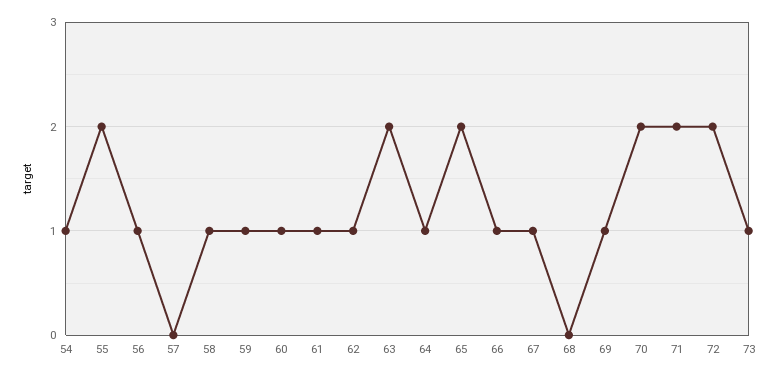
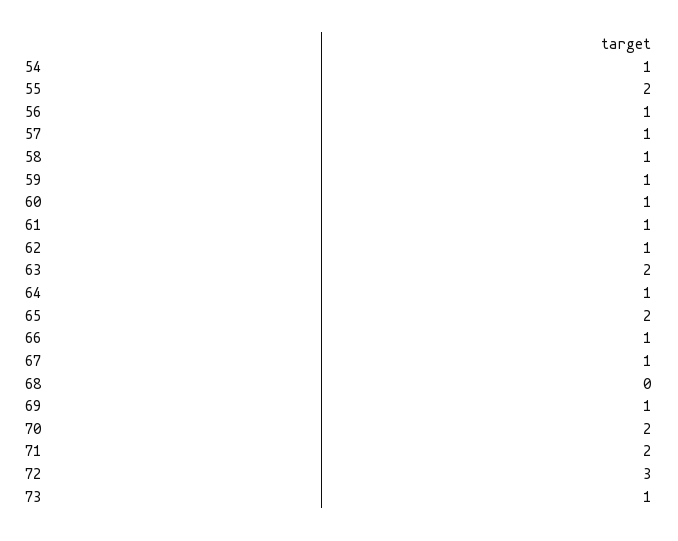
57: 0 -> 1
72: 2 -> 3

